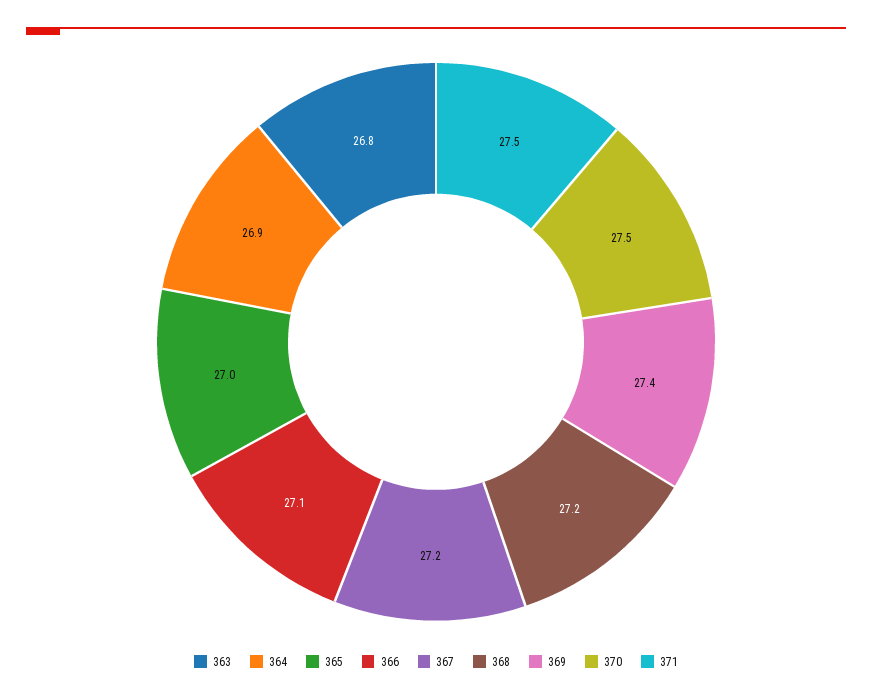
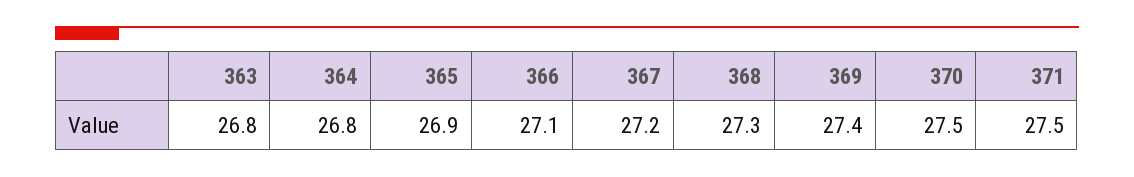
364: 26.9 -> 26.8
365: 27 -> 26.9
368: 27.2 -> 27.3

